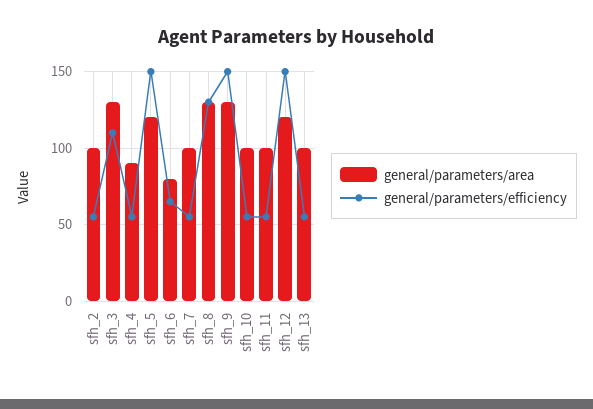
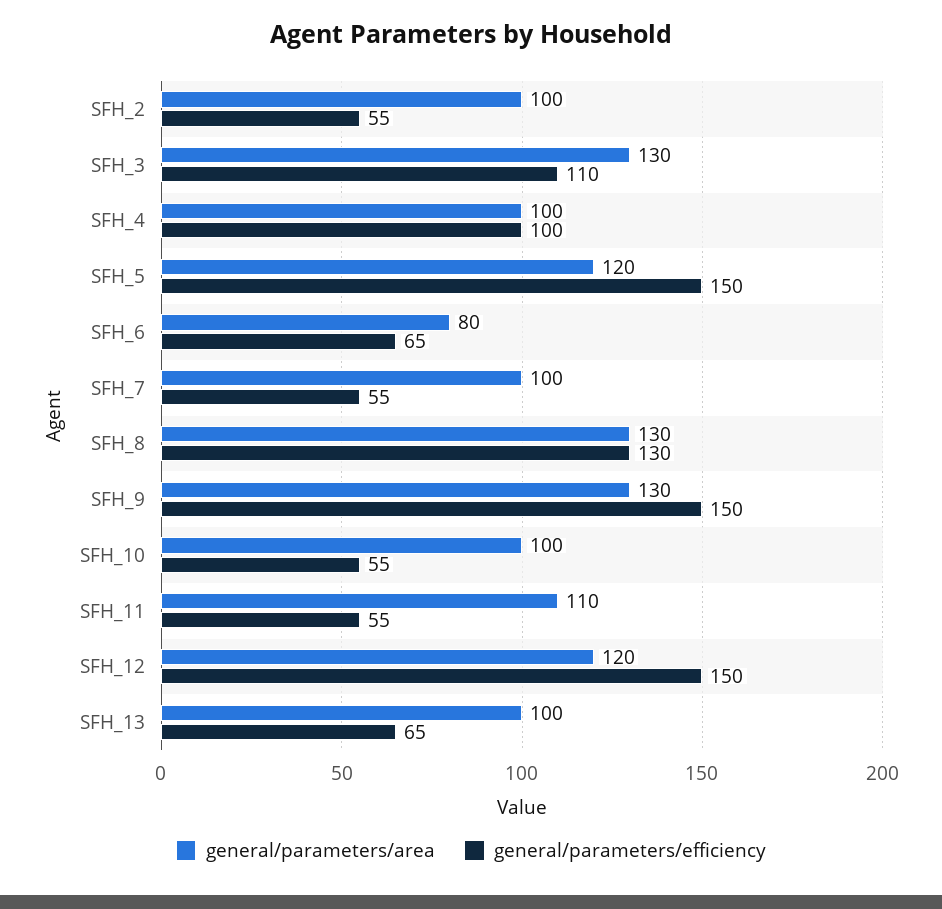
general/parameters/area, sfh_4: 90 -> 100
general/parameters/efficiency, sfh_4: 55 -> 100
general/parameters/area, sfh_11: 100 -> 110
general/parameters/efficiency, sfh_13: 55 -> 65

